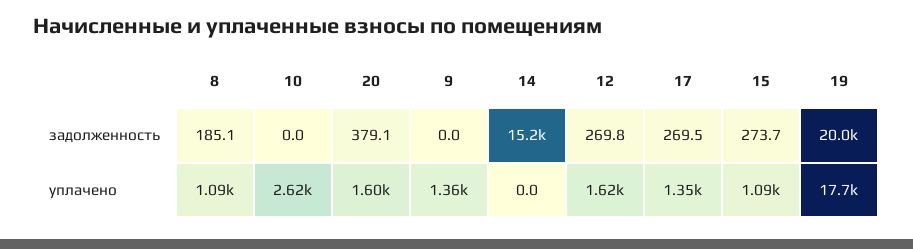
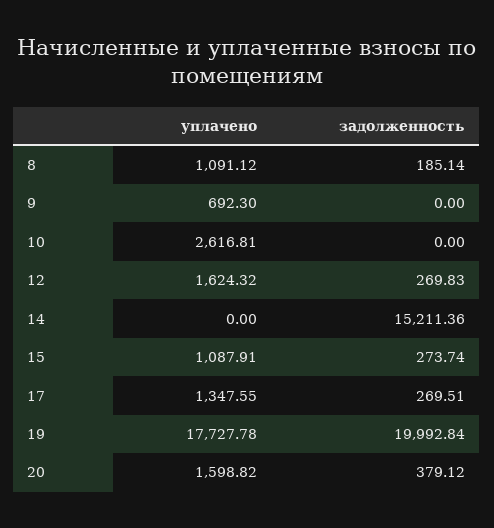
9, уплачено: 1360 -> 692.3

